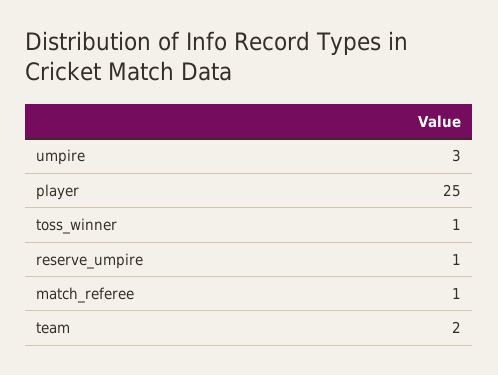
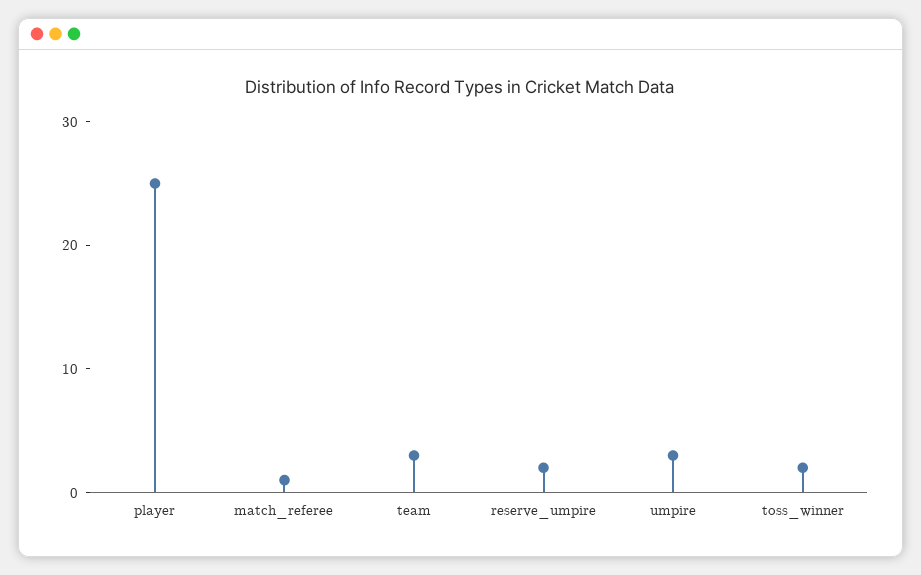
toss_winner: 1 -> 2
reserve_umpire: 1 -> 2
team: 2 -> 3

